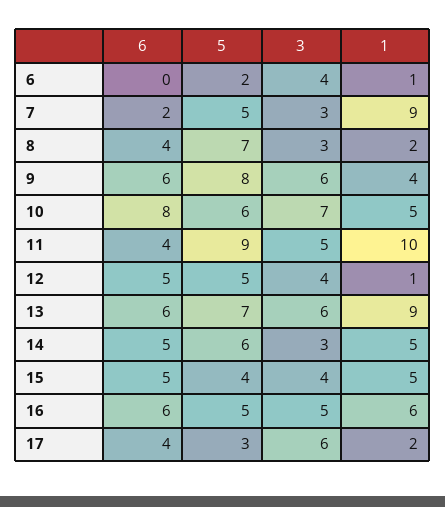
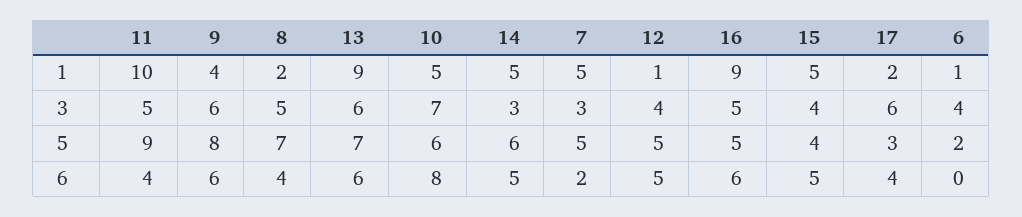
1, 7: 9 -> 5
3, 8: 3 -> 5
1, 16: 6 -> 9

